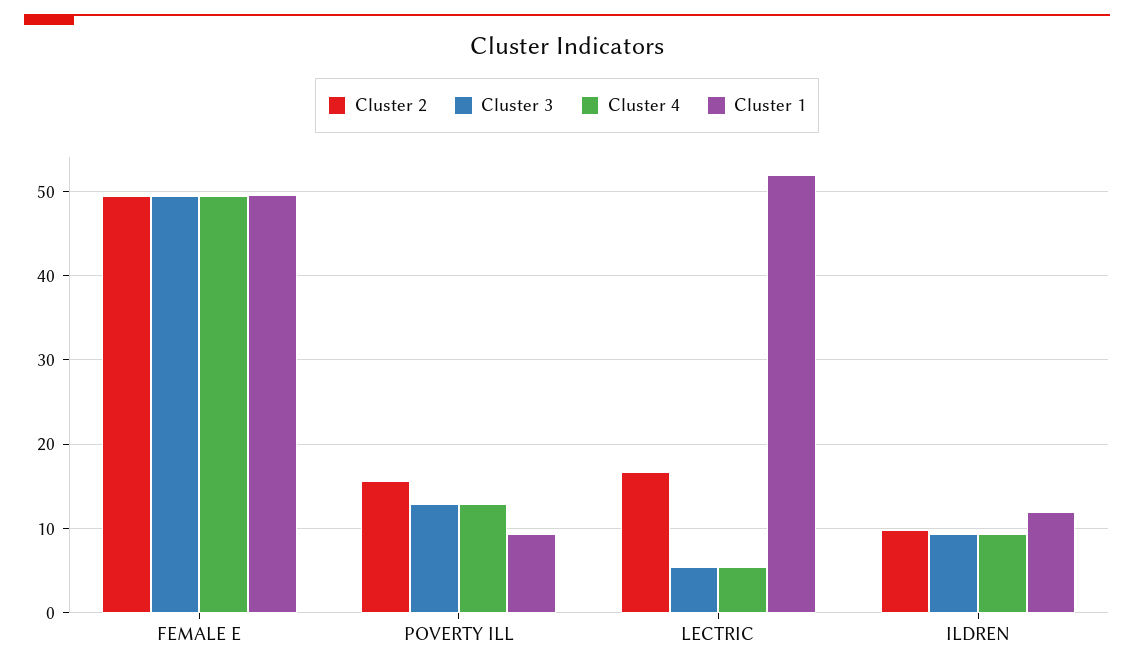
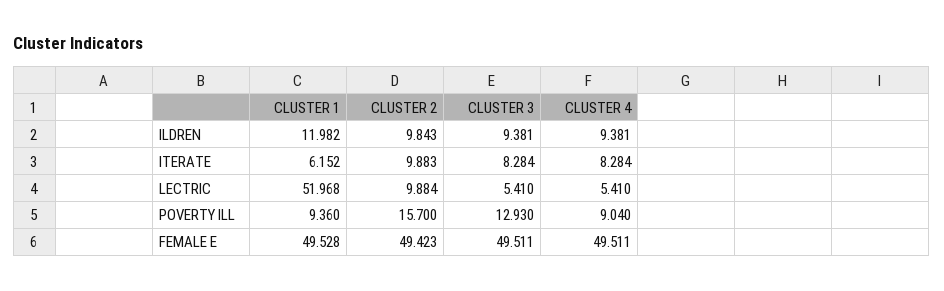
Cluster 4, POVERTY ILL: 13 -> 9.04
Cluster 2, LECTRIC: 17 -> 9.884
Cluster 1, ITERATE: none -> 6.152
Cluster 2, ITERATE: none -> 9.883
Cluster 3, ITERATE: none -> 8.284
Cluster 4, ITERATE: none -> 8.284

